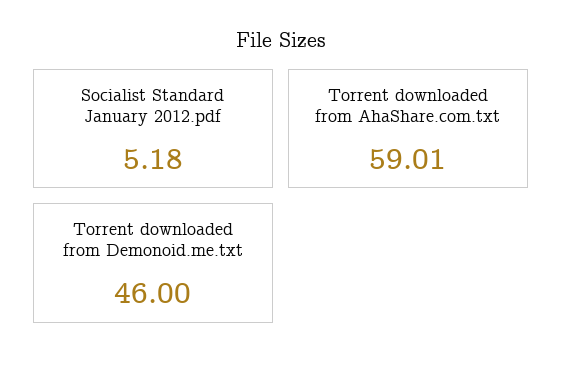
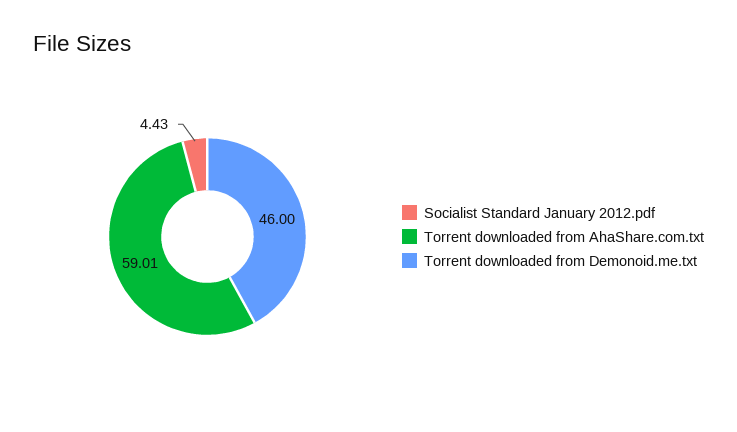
Socialist Standard January 2012.pdf: 5.18 -> 4.43

